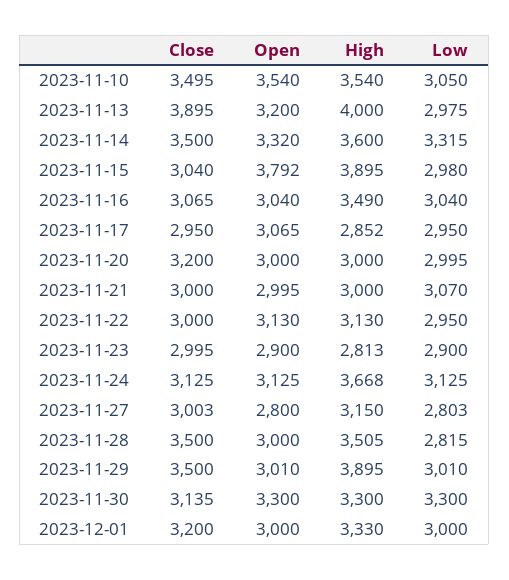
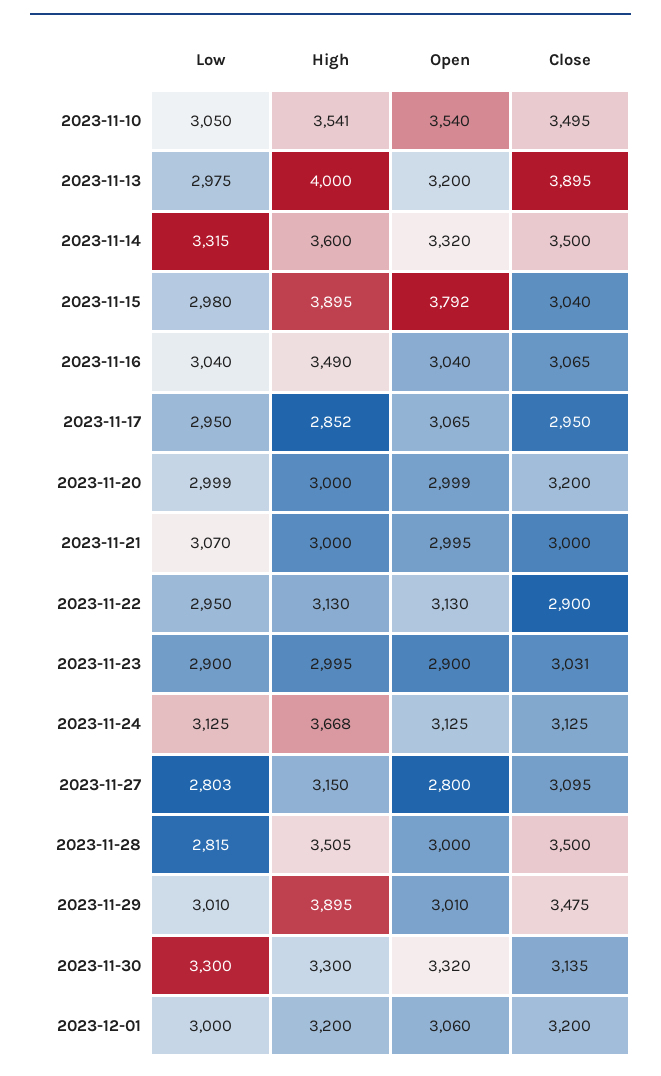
High, 2023-11-10: 3540 -> 3541
Open, 2023-11-20: 3000 -> 2999
Low, 2023-11-20: 2995 -> 2999
Close, 2023-11-22: 3000 -> 2900
Close, 2023-11-23: 2995 -> 3031
High, 2023-11-23: 2813 -> 2995
Close, 2023-11-27: 3003 -> 3095
Close, 2023-11-29: 3500 -> 3475
Open, 2023-11-30: 3300 -> 3320
Open, 2023-12-01: 3000 -> 3060
High, 2023-12-01: 3330 -> 3200

